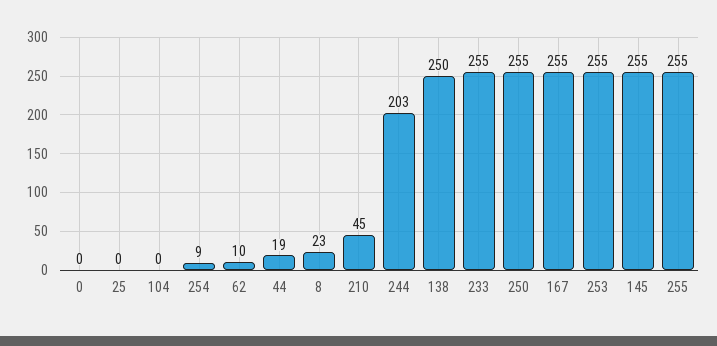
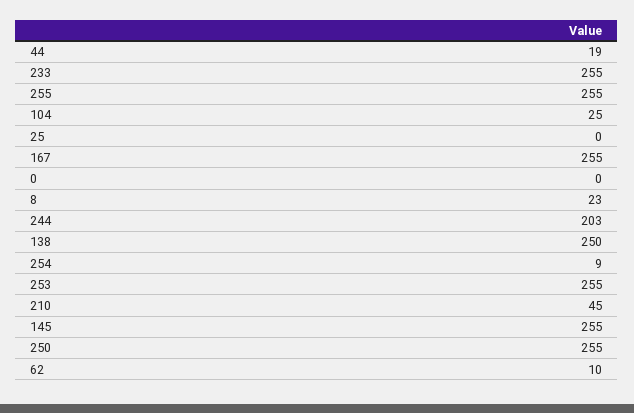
104: 0 -> 25

